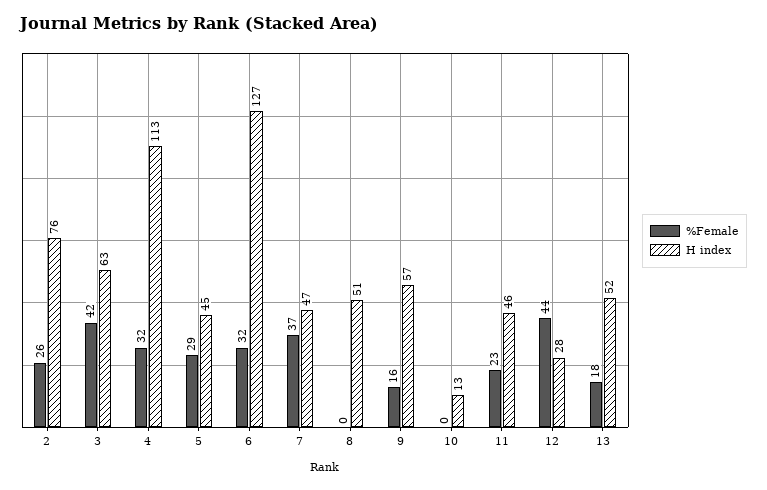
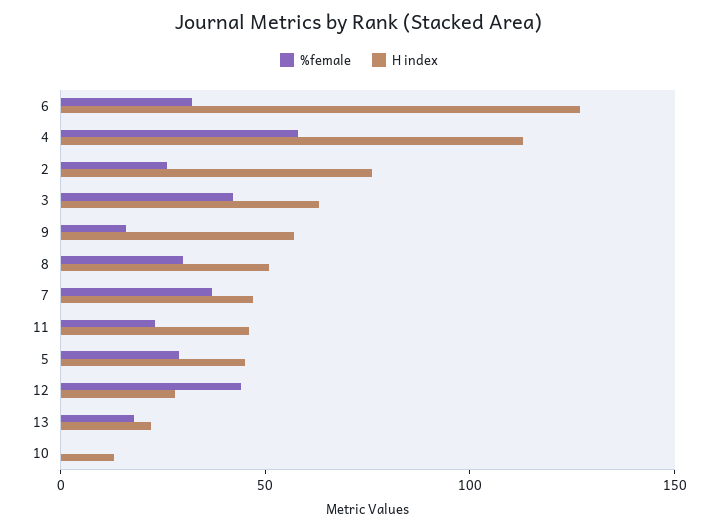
%Female, 4: 32 -> 60
%Female, 8: 0 -> 30
H index, 13: 52 -> 20

